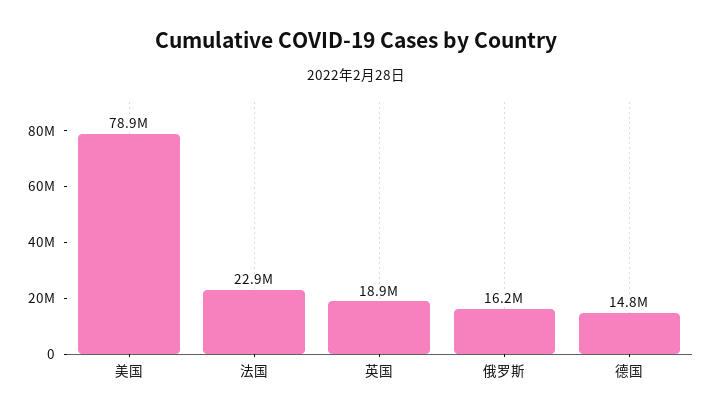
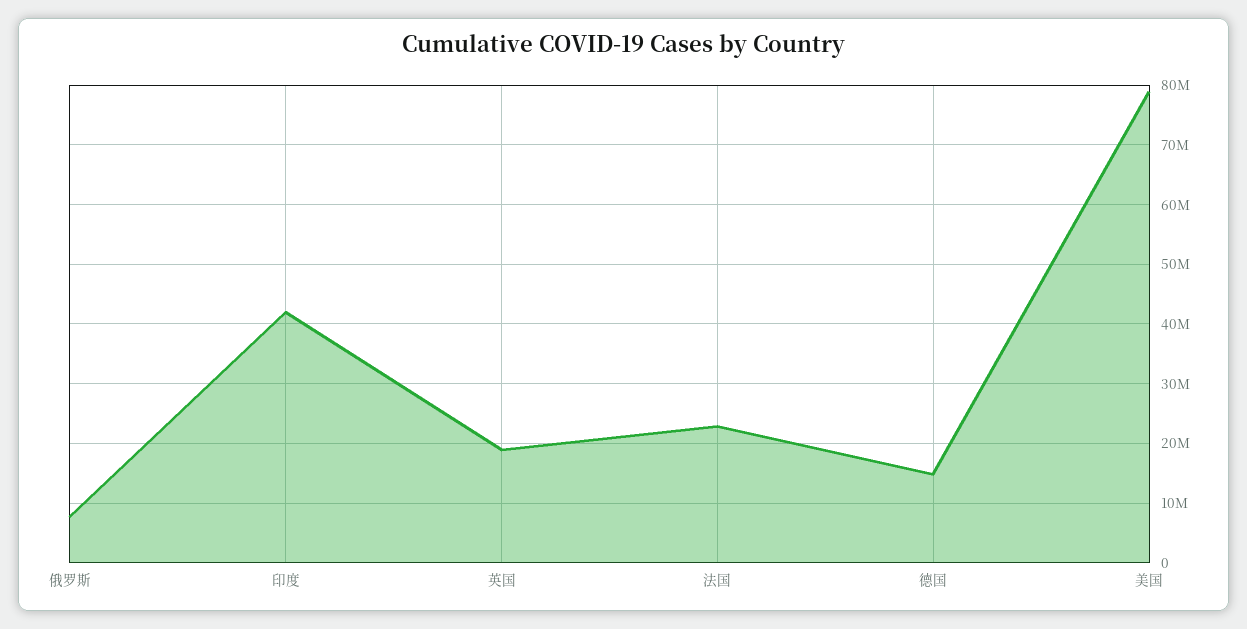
俄罗斯: 16200000 -> 8000000
印度: none -> 42000000

